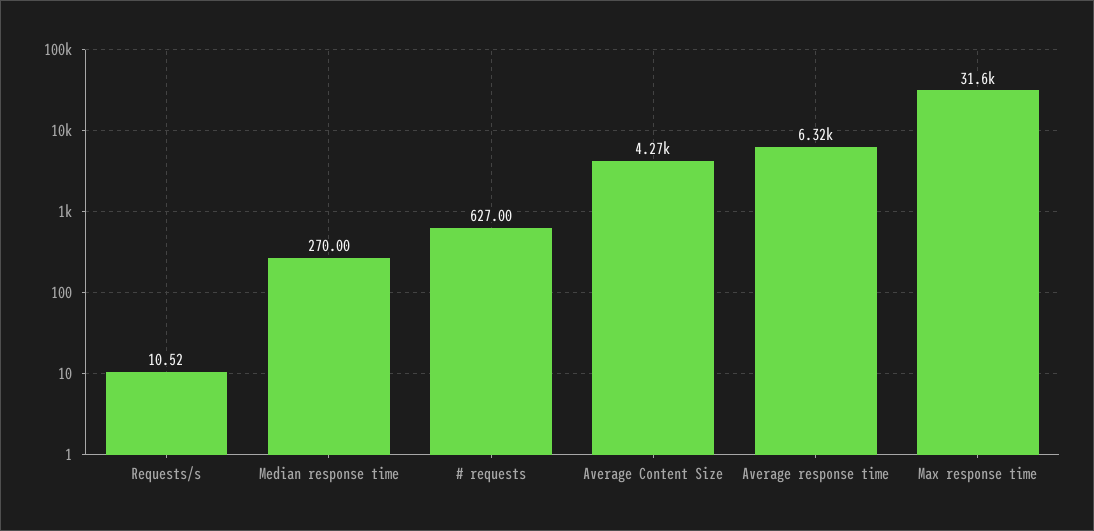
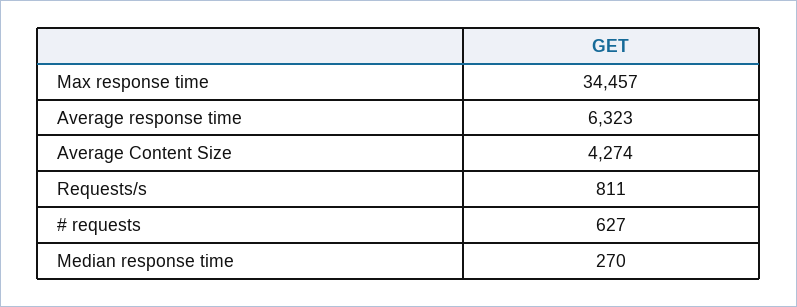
Requests/s: 10.52 -> 811
Max response time: 31600 -> 34457

